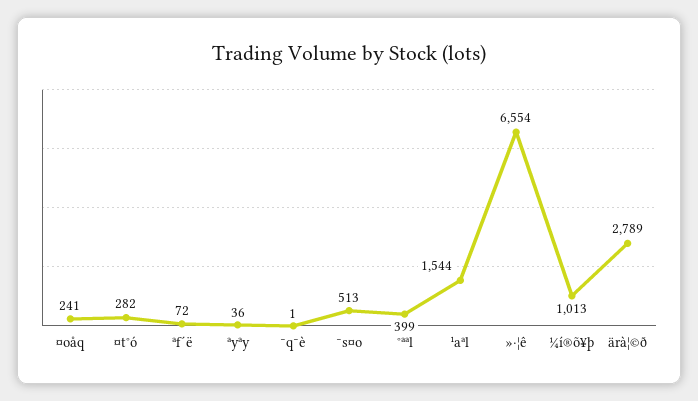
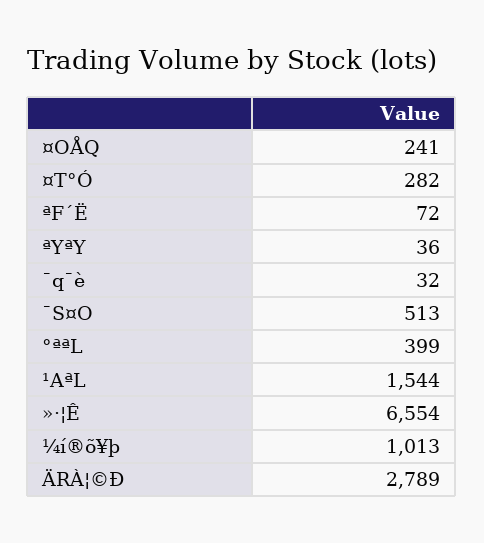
¯q¯è: 1 -> 32

